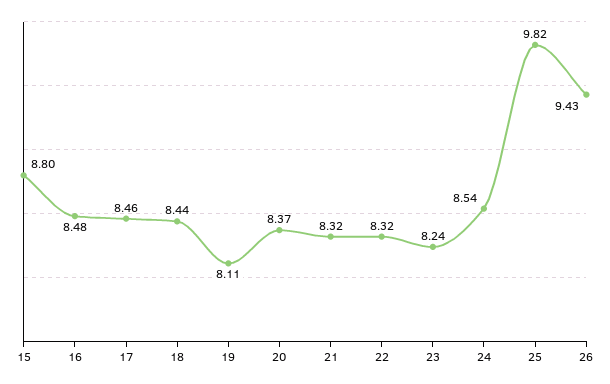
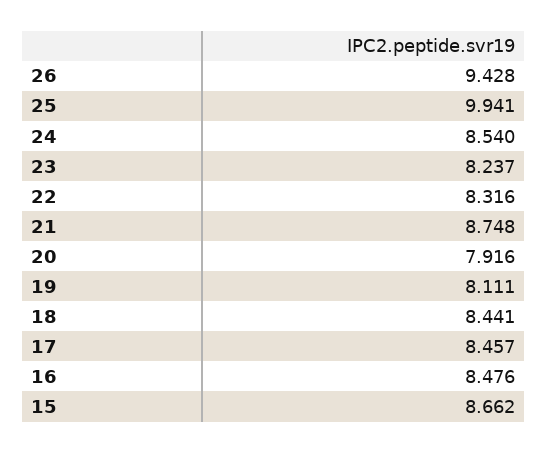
15: 8.8 -> 8.662
20: 8.37 -> 7.916
21: 8.32 -> 8.748
25: 9.82 -> 9.941

